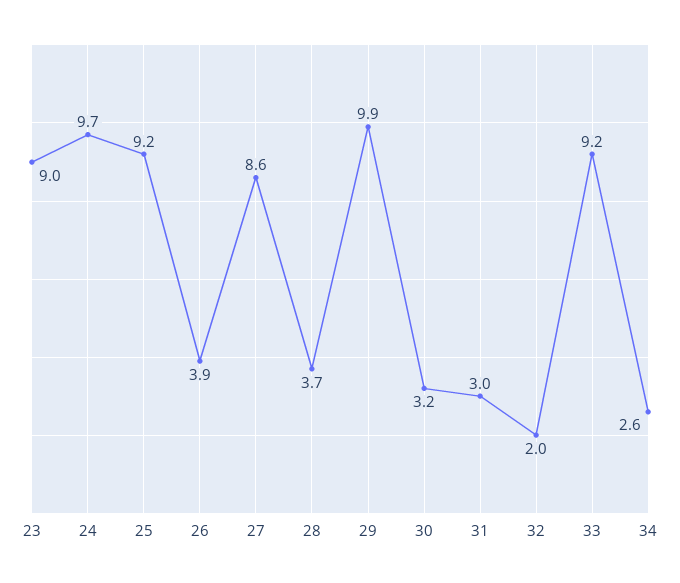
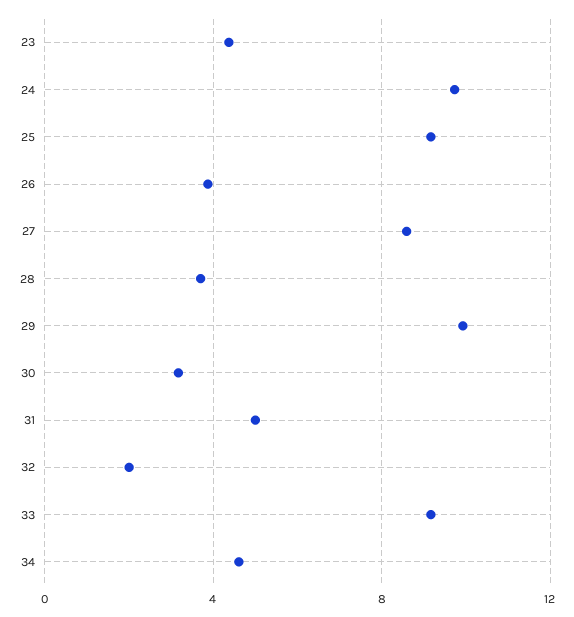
23: 9 -> 4.5
31: 3 -> 5
34: 2.6 -> 4.5

